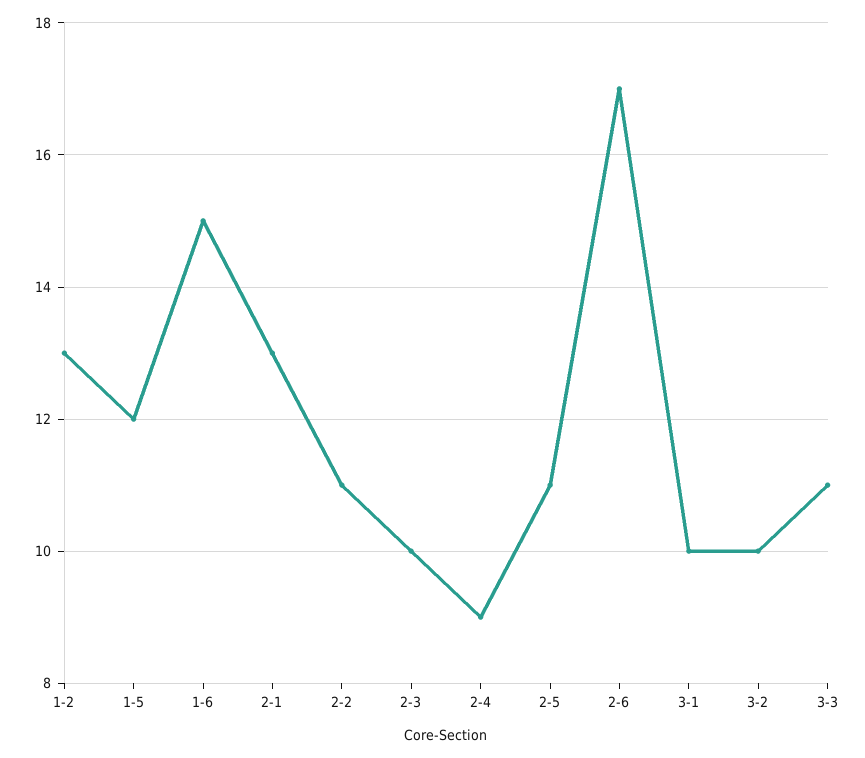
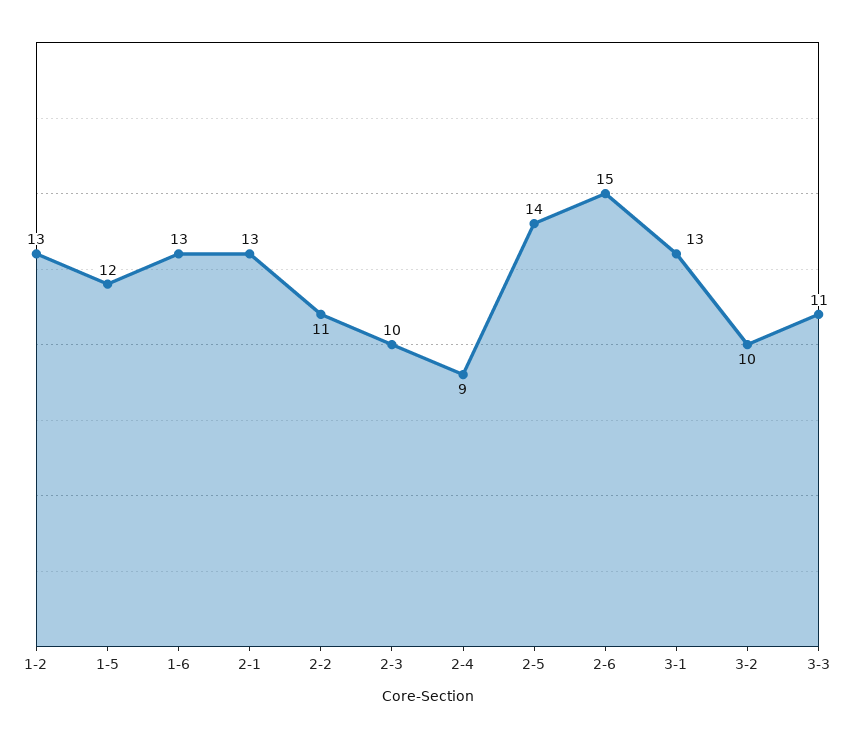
1-6: 15 -> 13
2-5: 11 -> 14
2-6: 17 -> 15
3-1: 10 -> 13

